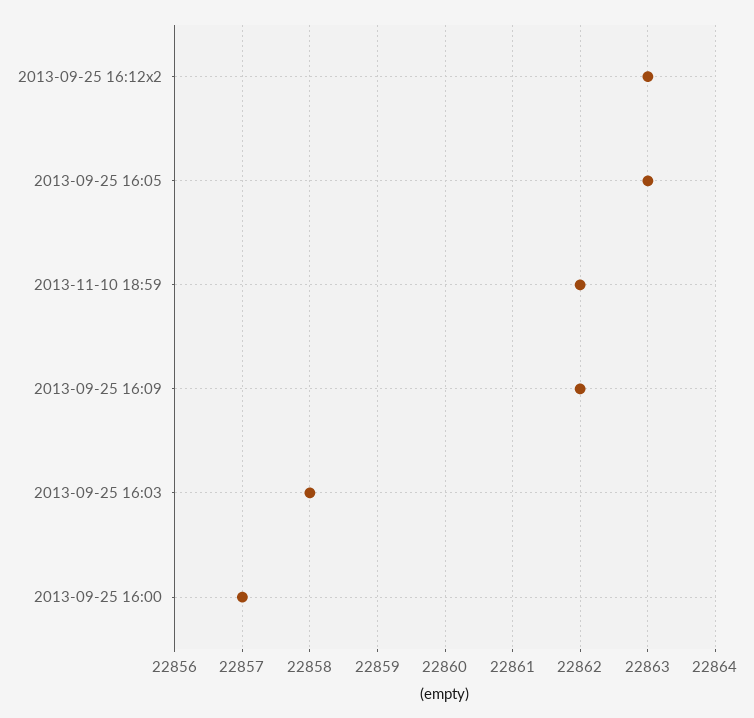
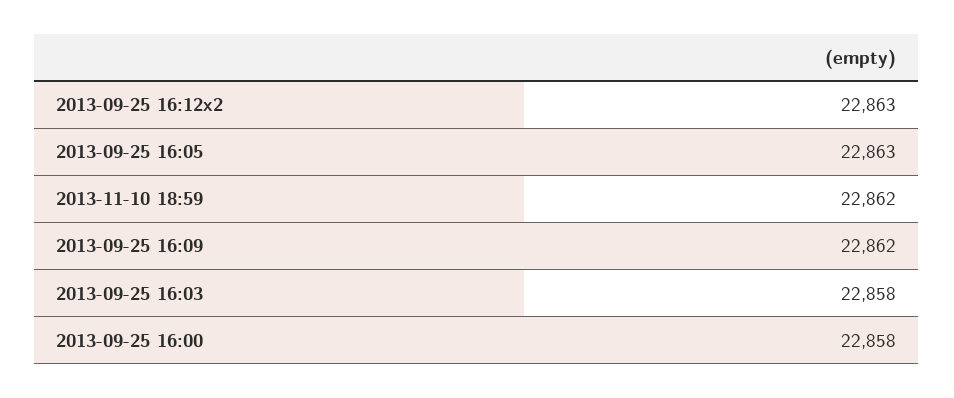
2013-09-25 16:00: 22857 -> 22858

